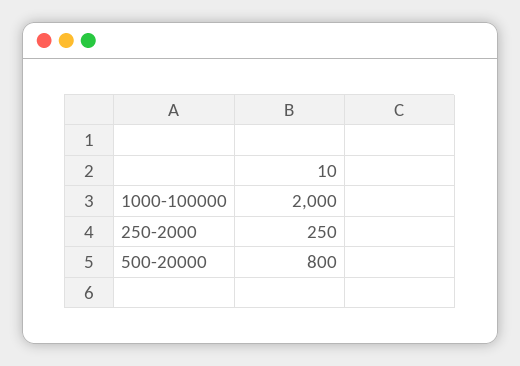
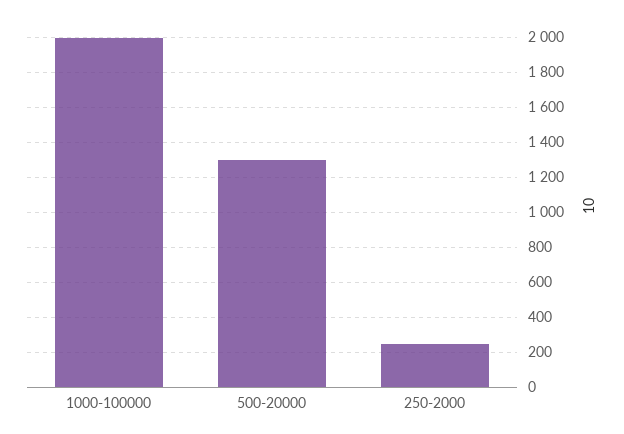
500-20000: 800 -> 1300

